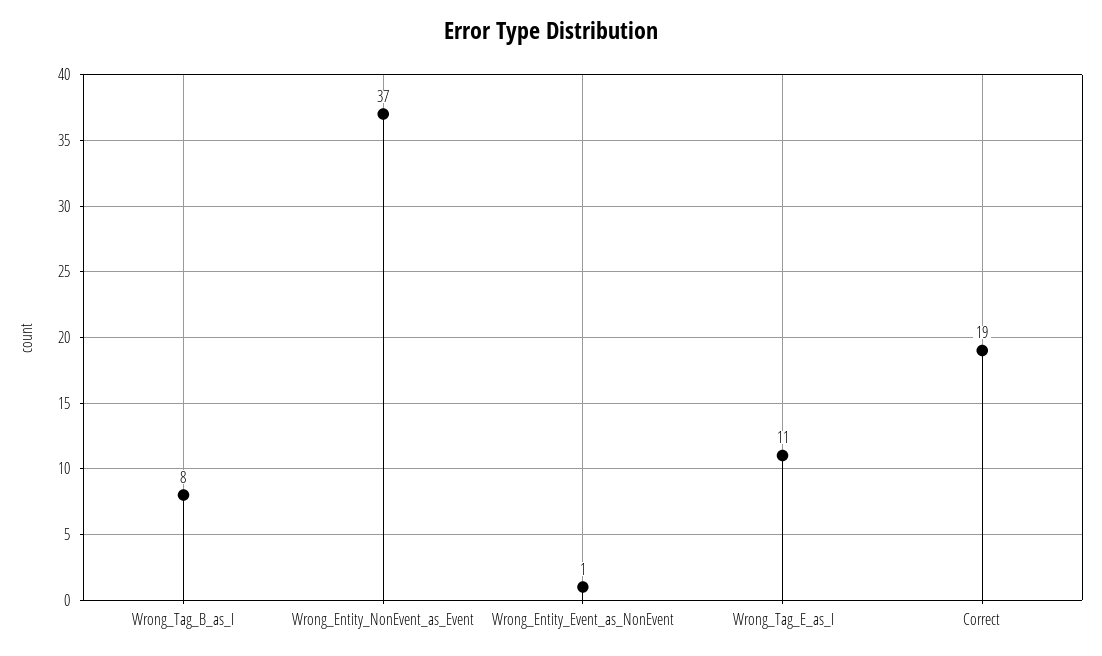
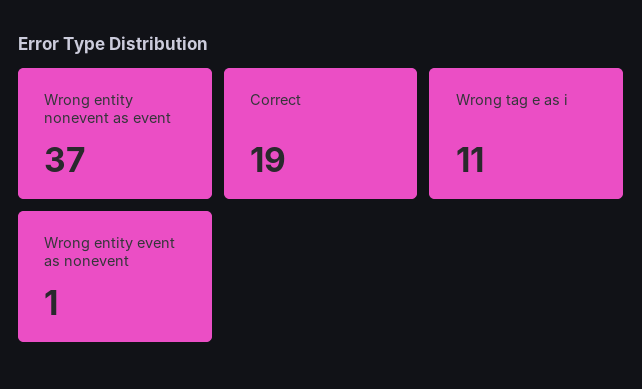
Wrong_Tag_B_as_I: 8 -> none

